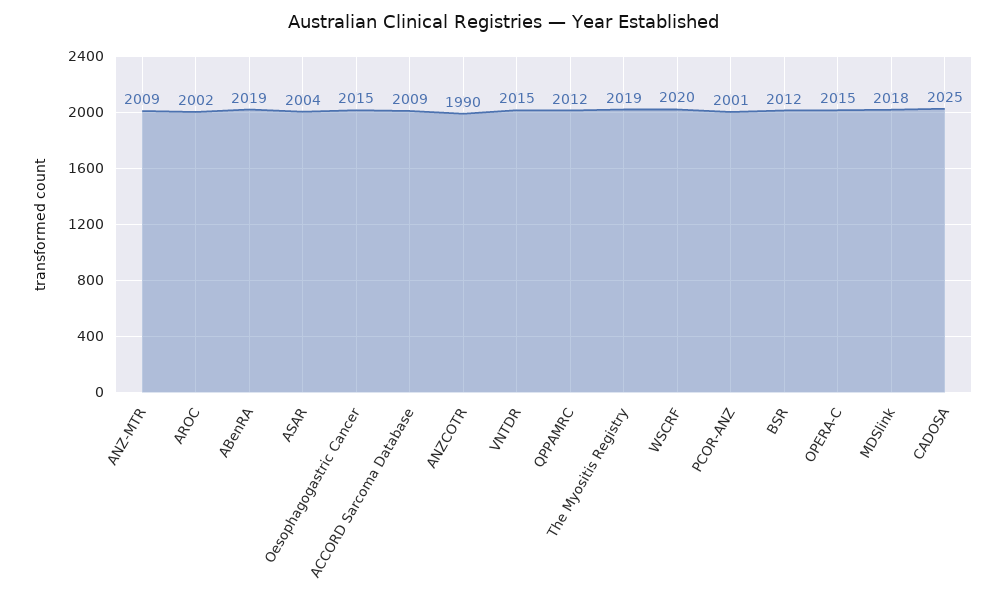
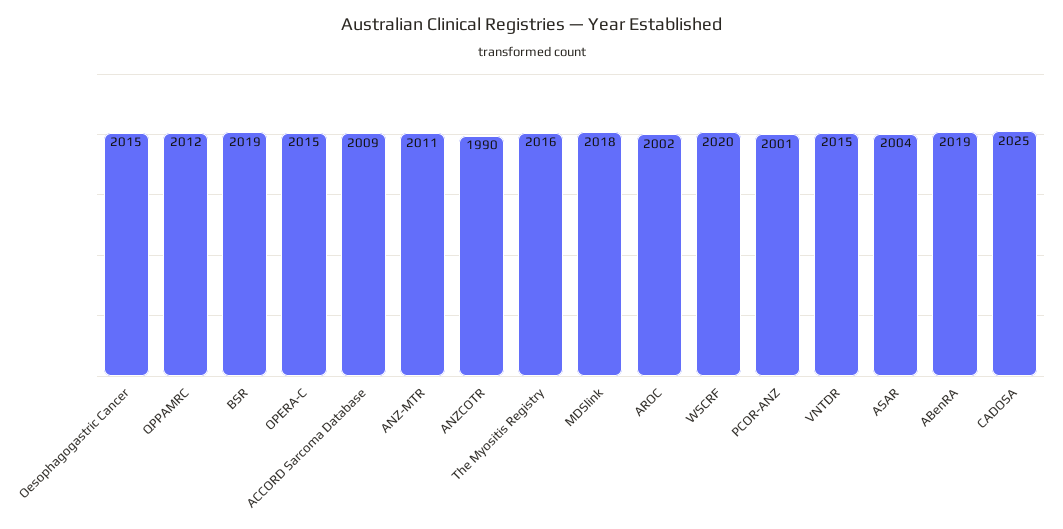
ANZ-MTR: 2009 -> 2011
The Myositis Registry: 2019 -> 2016
BSR: 2012 -> 2019

